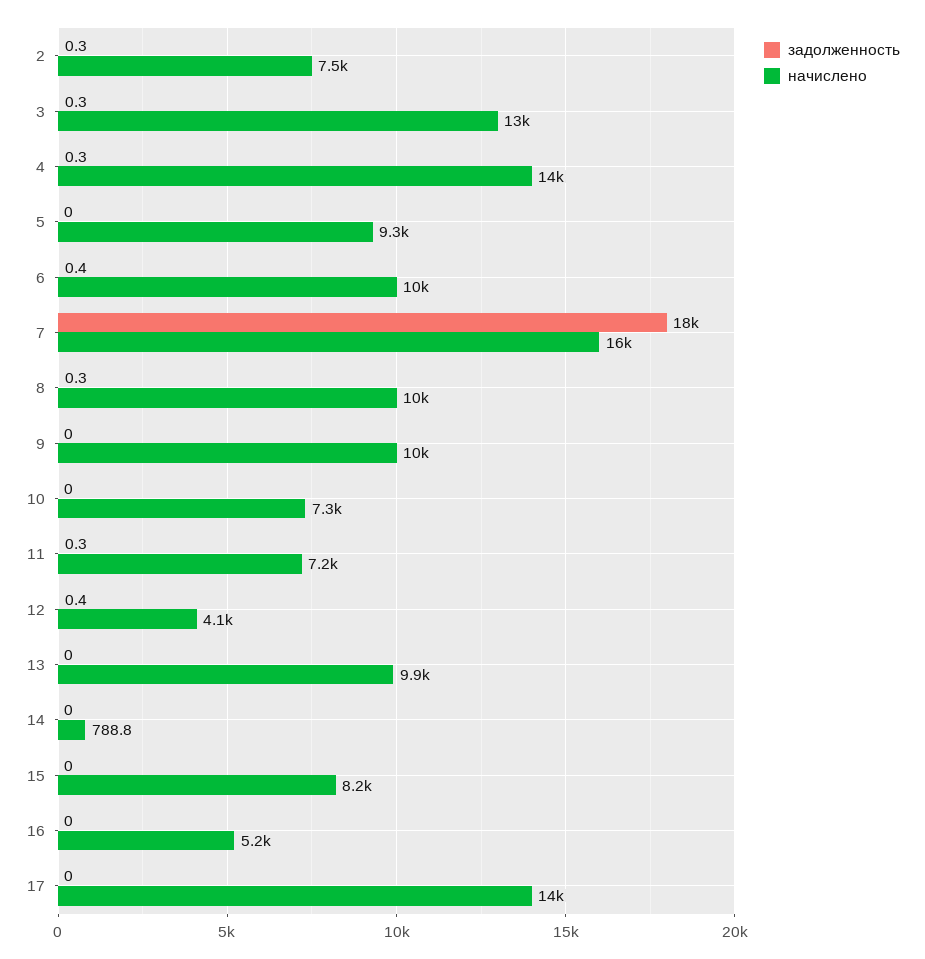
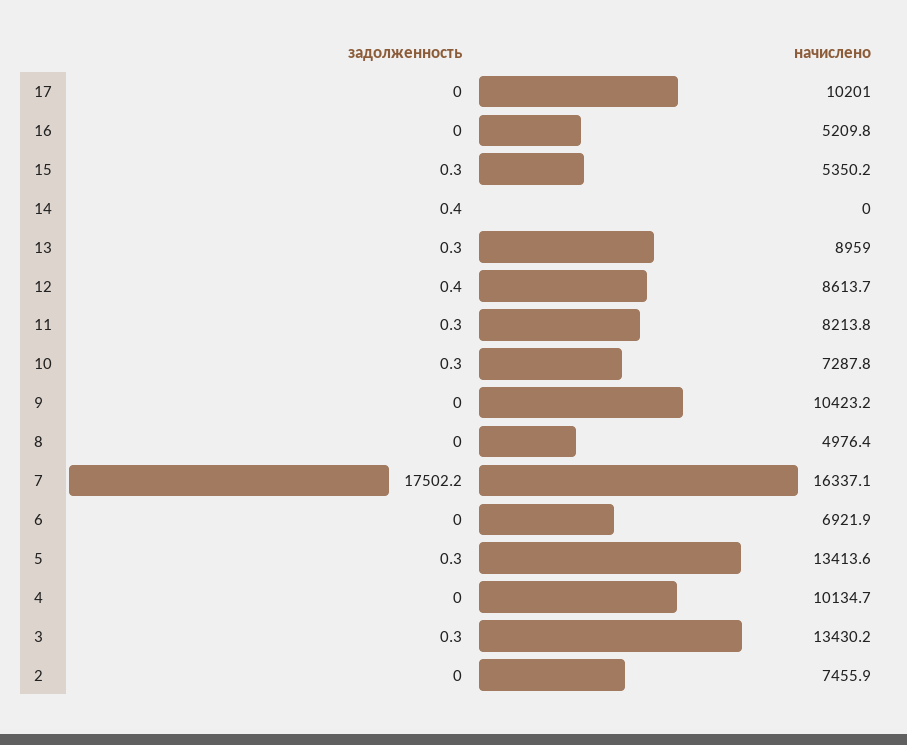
задолженность, 2: 0.3 -> 0
задолженность, 4: 0.3 -> 0
начислено, 4: 14000 -> 10134.7
задолженность, 5: 0 -> 0.3
начислено, 5: 9300 -> 13413.6
задолженность, 6: 0.4 -> 0
начислено, 6: 10000 -> 6921.9
задолженность, 8: 0.3 -> 0
начислено, 8: 10000 -> 4976.4
задолженность, 10: 0 -> 0.3
начислено, 11: 7200 -> 8213.8
начислено, 12: 4100 -> 8613.7
задолженность, 13: 0 -> 0.3
начислено, 13: 9900 -> 8959
задолженность, 14: 0 -> 0.4
начислено, 14: 788.8 -> 0
задолженность, 15: 0 -> 0.3
начислено, 15: 8200 -> 5350.2
начислено, 17: 14000 -> 10201

